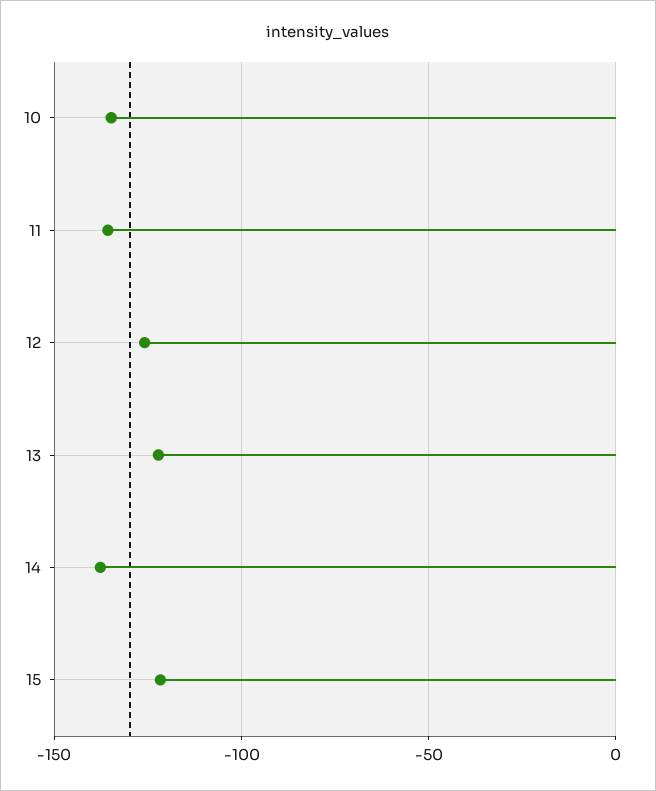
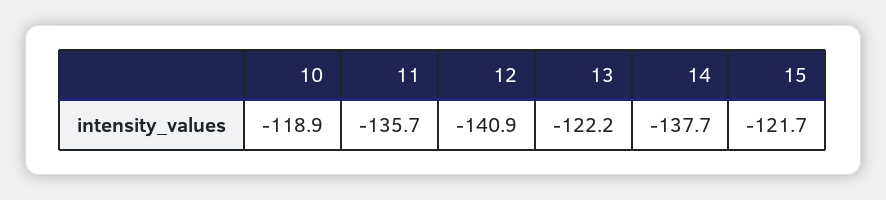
10: -135 -> -118.9
12: -125 -> -140.9

